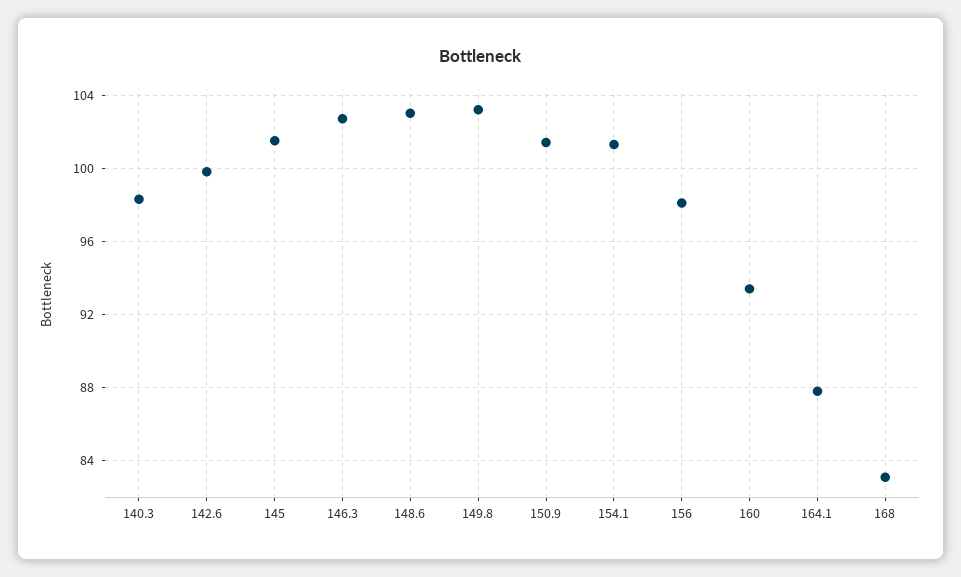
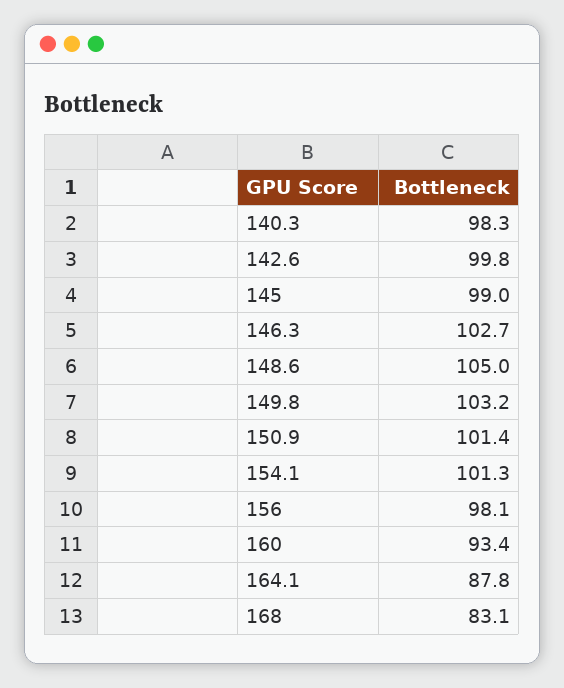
145: 101.5 -> 99
148.6: 103 -> 105

